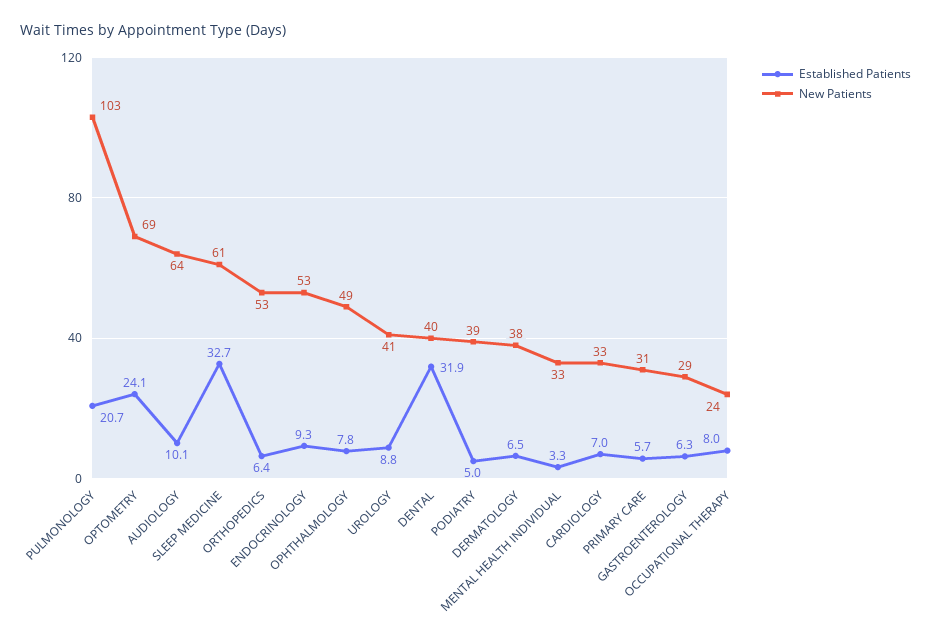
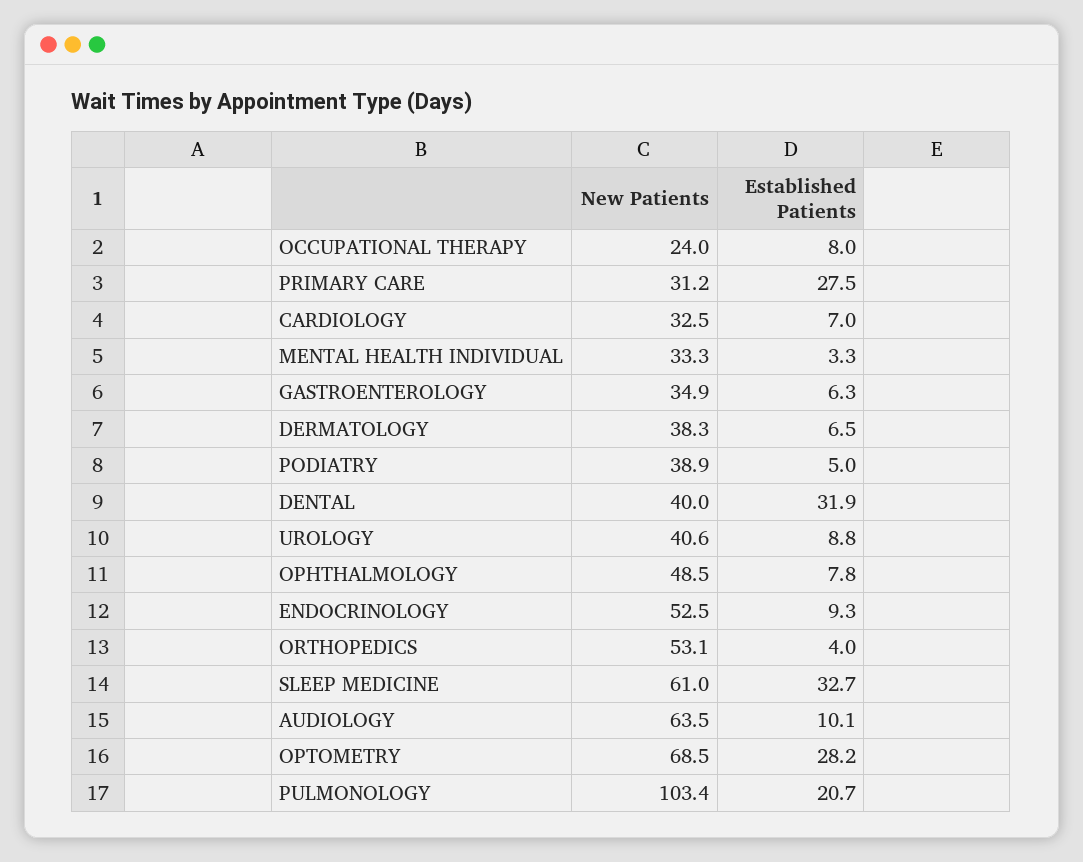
Established Patients, OPTOMETRY: 24.1 -> 28.2
Established Patients, ORTHOPEDICS: 6.4 -> 4
Established Patients, PRIMARY CARE: 5.7 -> 27.5
New Patients, GASTROENTEROLOGY: 29 -> 34.9

